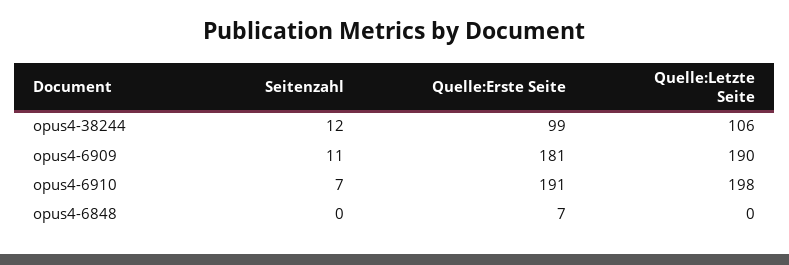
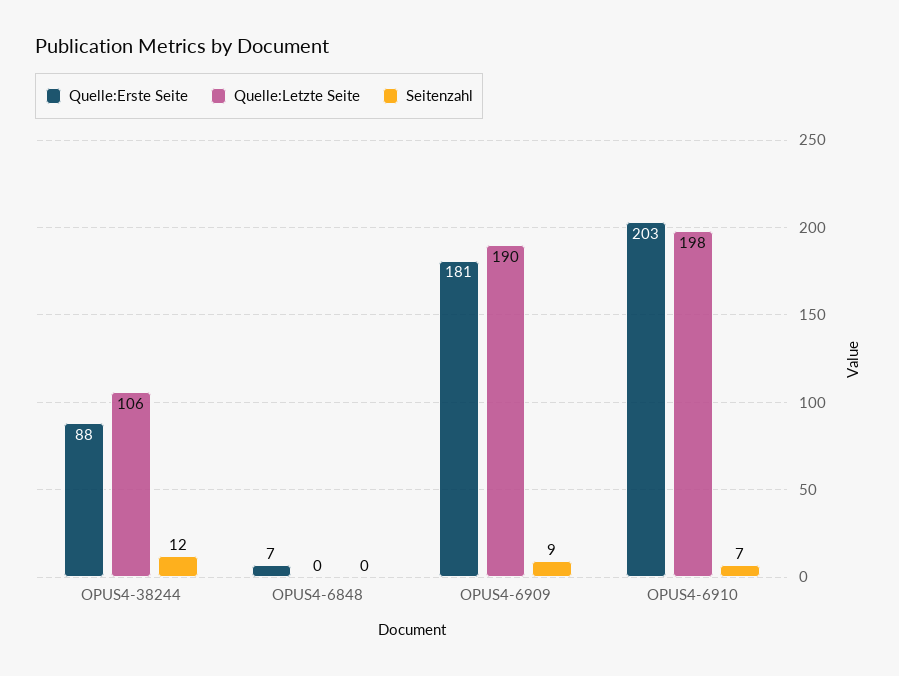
Quelle:Erste Seite, opus4-38244: 99 -> 88
Seitenzahl, opus4-6909: 11 -> 9
Quelle:Erste Seite, opus4-6910: 191 -> 203

